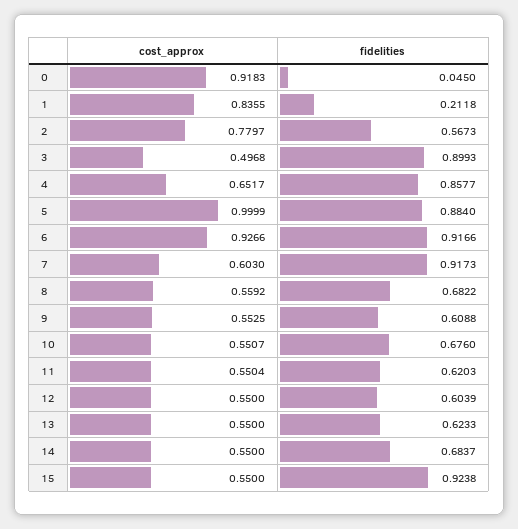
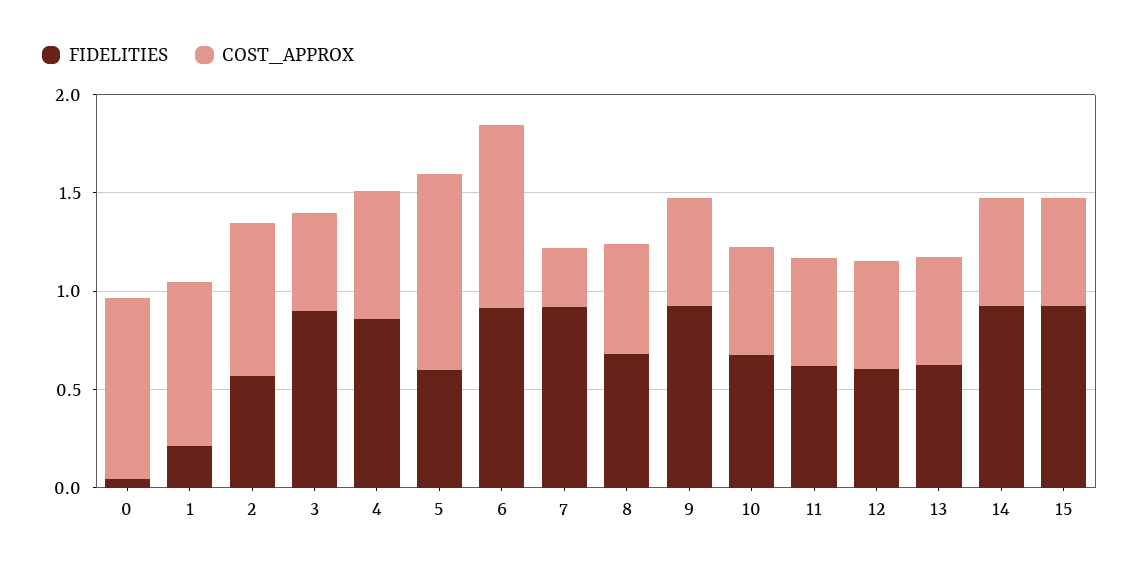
fidelities, 5: 0.884 -> 0.6
cost_approx, 7: 0.603 -> 0.3
fidelities, 9: 0.6088 -> 0.9
fidelities, 14: 0.6837 -> 0.9

